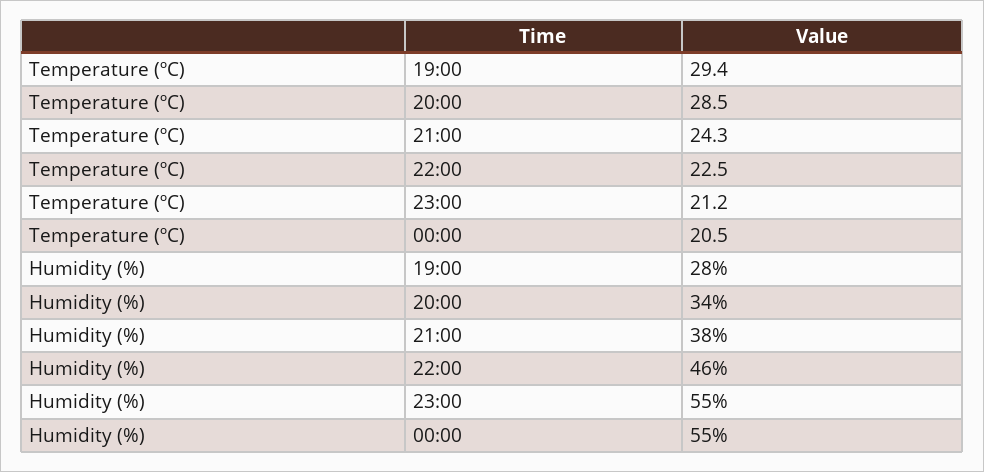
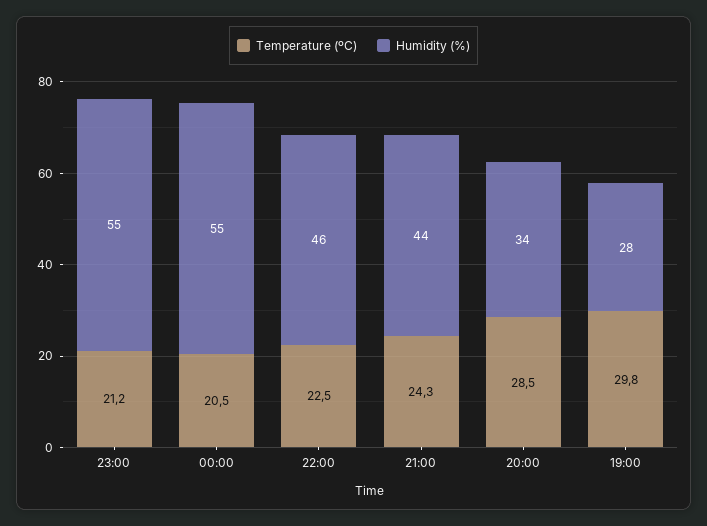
Temperature (ºC), 19:00: 29.4 -> 29.8
Humidity (%), 21:00: 38 -> 44

